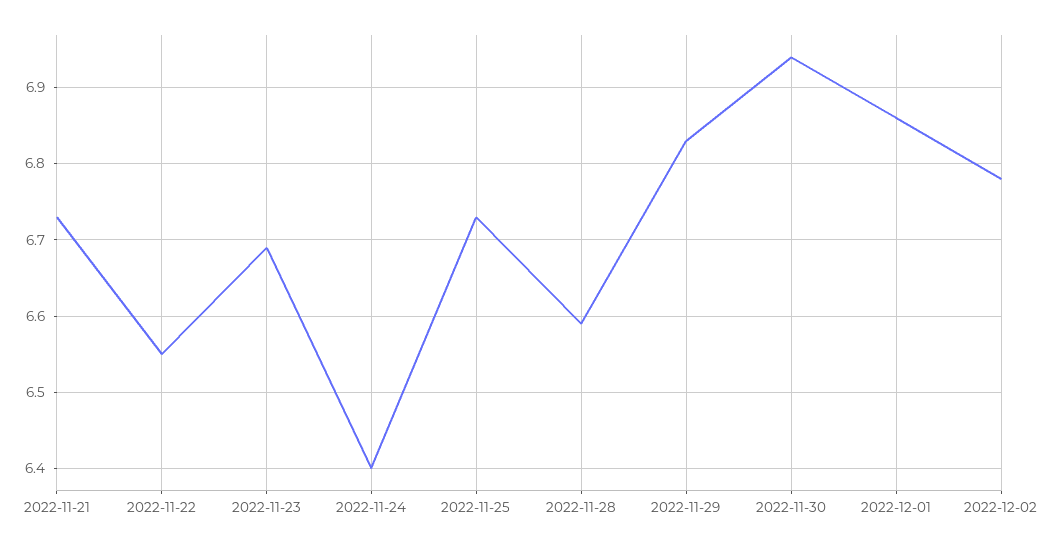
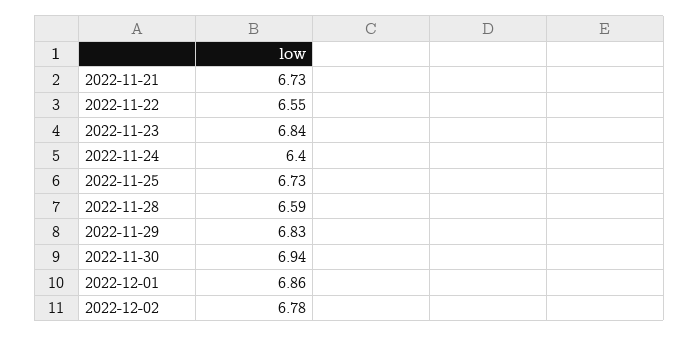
2022-11-23: 6.69 -> 6.84

